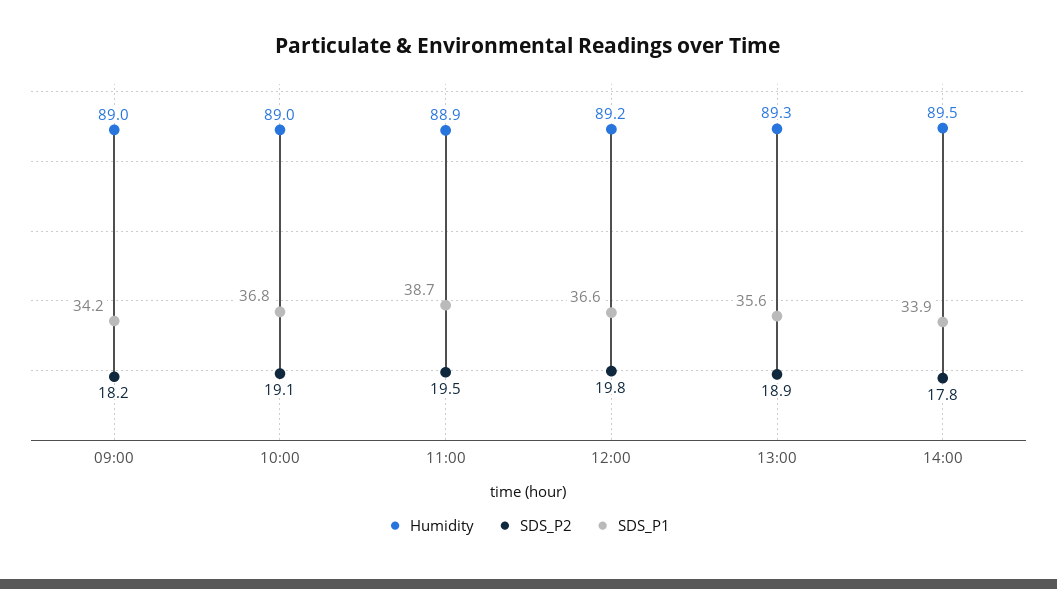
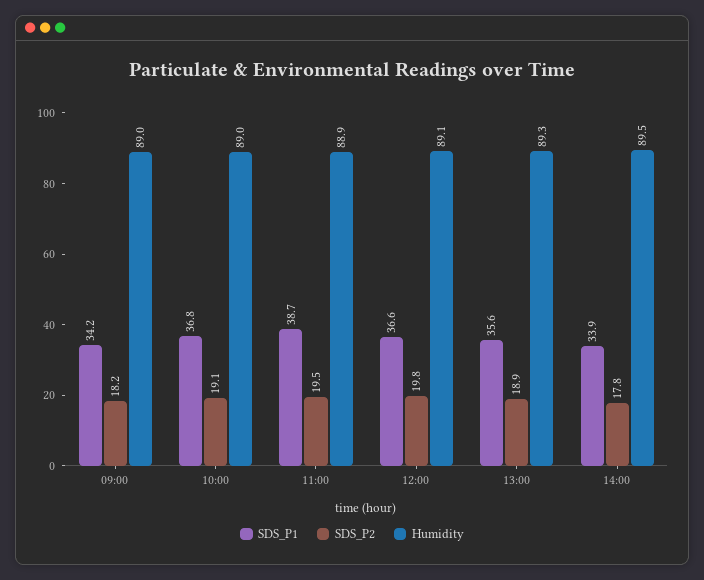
Humidity, 12:00: 89.2 -> 89.1

